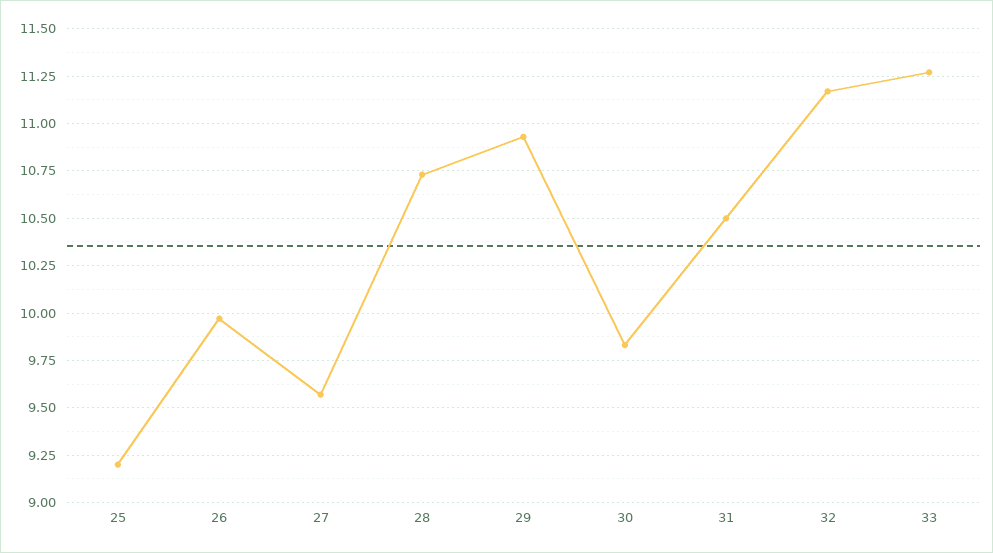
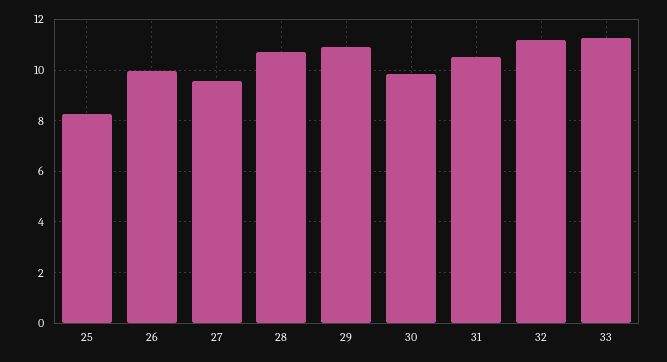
25: 9.2 -> 8.25

